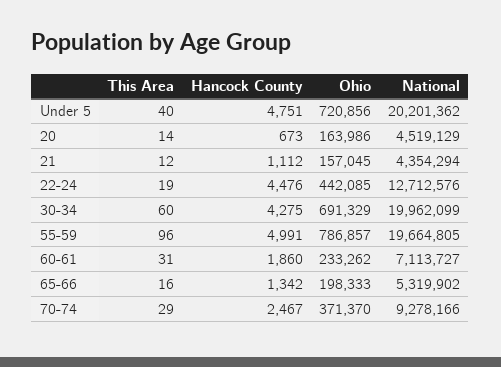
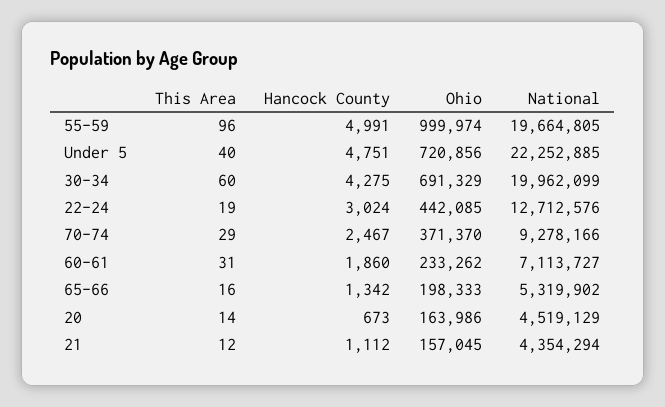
National, Under 5: 20201362 -> 22252885
Hancock County, 22-24: 4476 -> 3024
Ohio, 55-59: 786857 -> 999974

